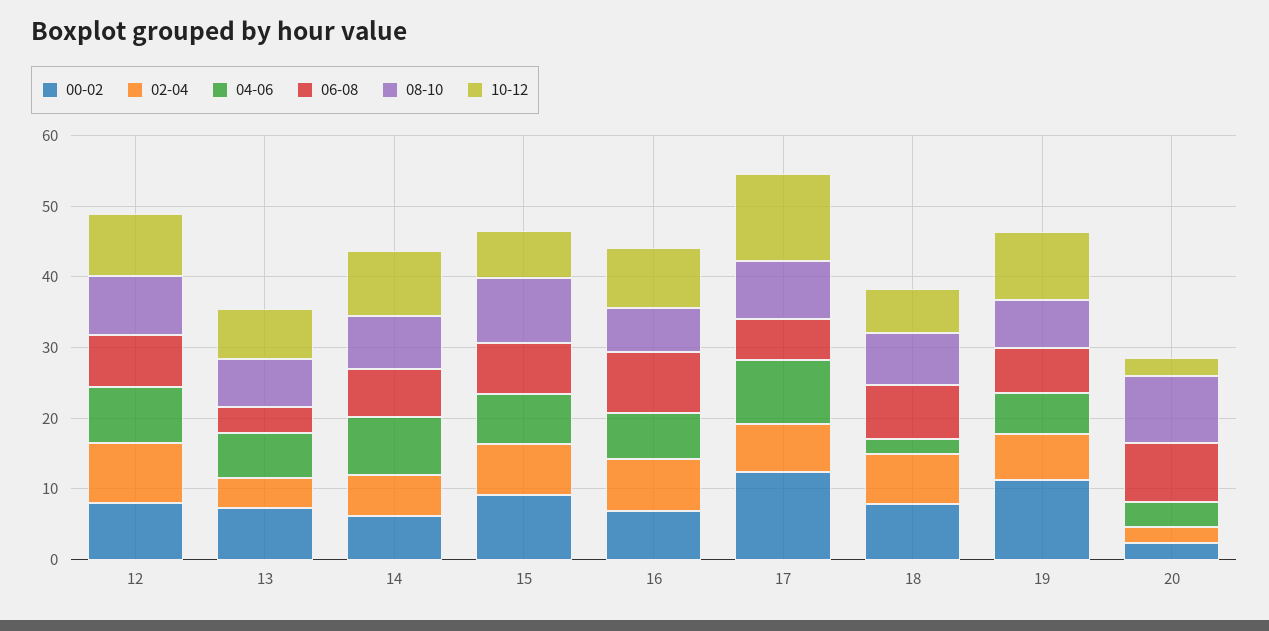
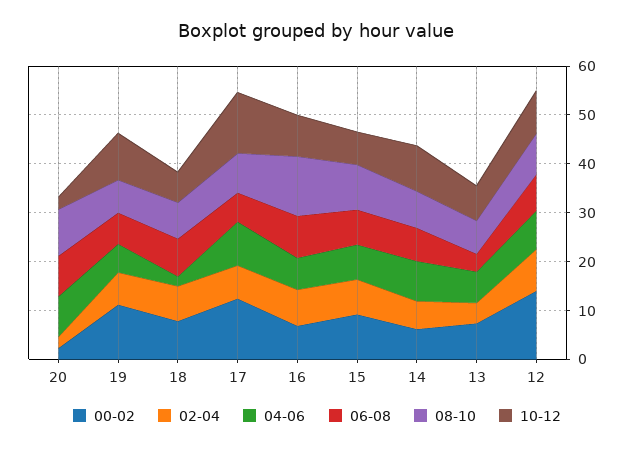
00-02, 12: 8 -> 14
08-10, 16: 6 -> 12
04-06, 20: 4 -> 8

